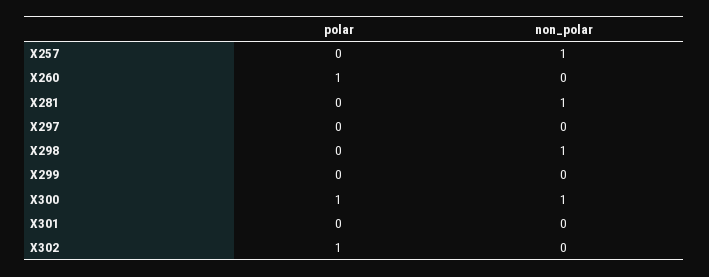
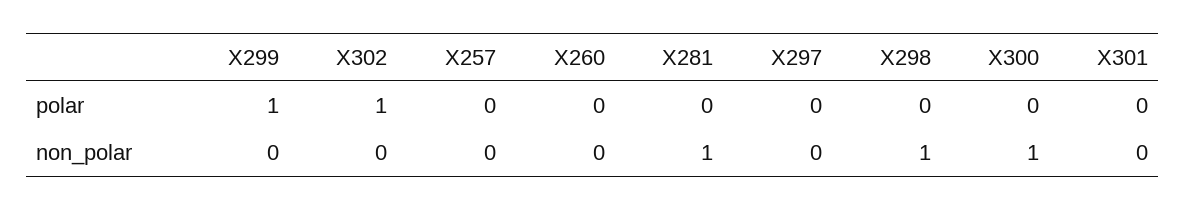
non_polar, X257: 1 -> 0
polar, X260: 1 -> 0
polar, X299: 0 -> 1
polar, X300: 1 -> 0

